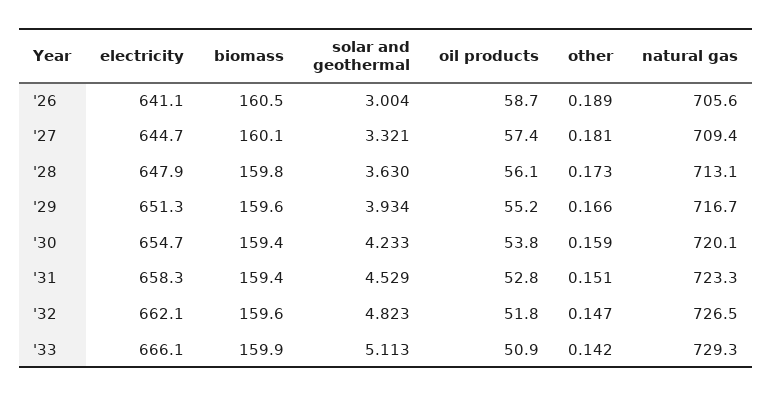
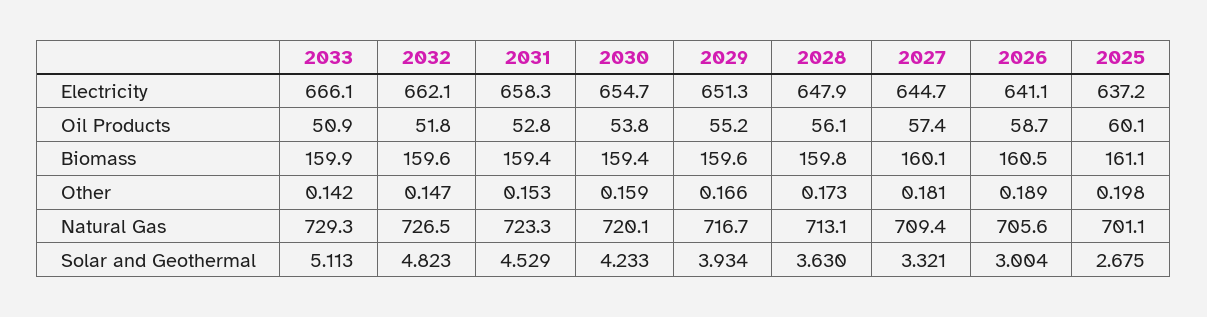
other, '31: 0.151 -> 0.153
electricity, 2025: none -> 637.2
oil products, 2025: none -> 60.1
biomass, 2025: none -> 161.1
other, 2025: none -> 0.198
natural gas, 2025: none -> 701.1
solar and geothermal, 2025: none -> 2.675

